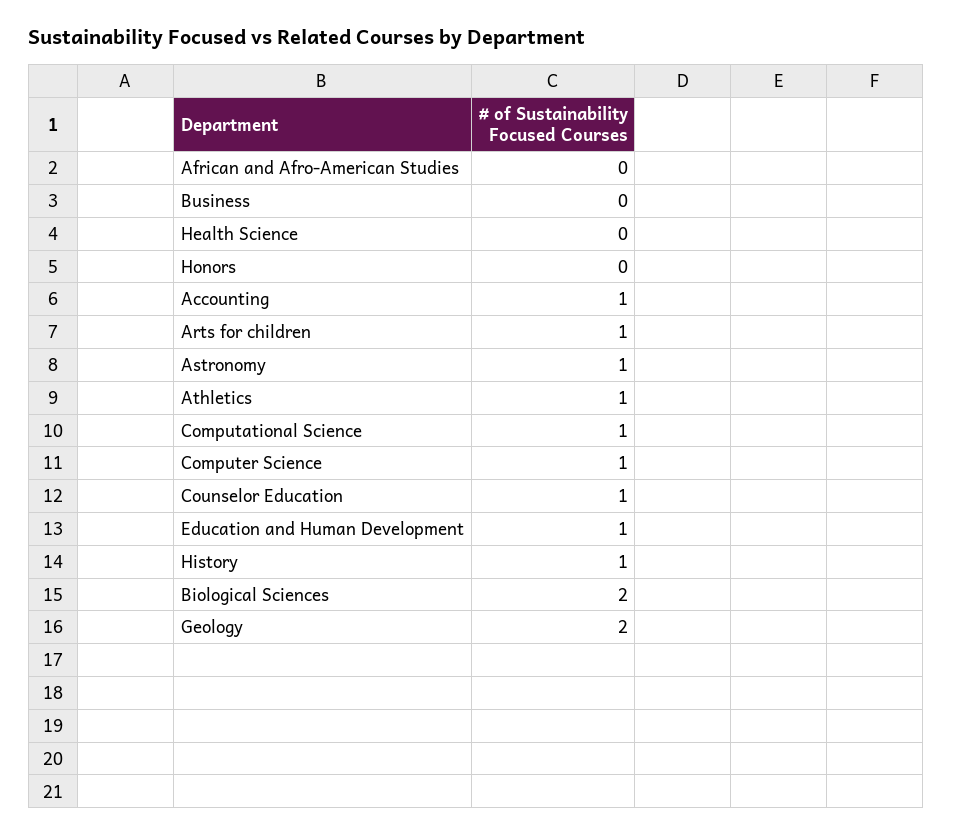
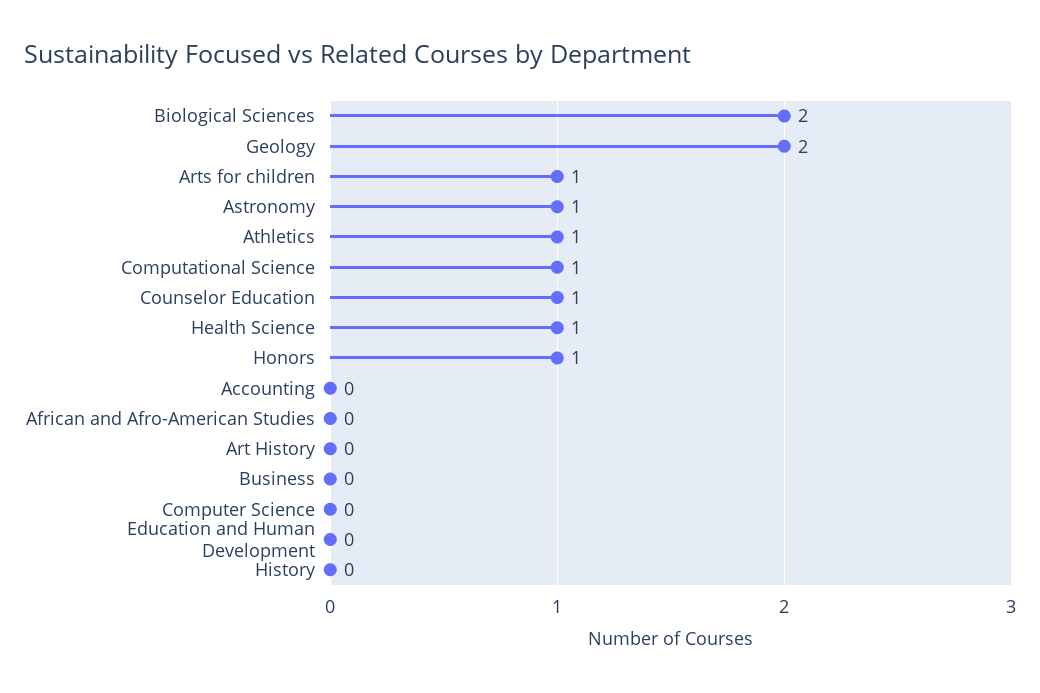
Health Science: 0 -> 1
Honors: 0 -> 1
Accounting: 1 -> 0
Computer Science: 1 -> 0
Education and Human Development: 1 -> 0
History: 1 -> 0
Art History: none -> 0

